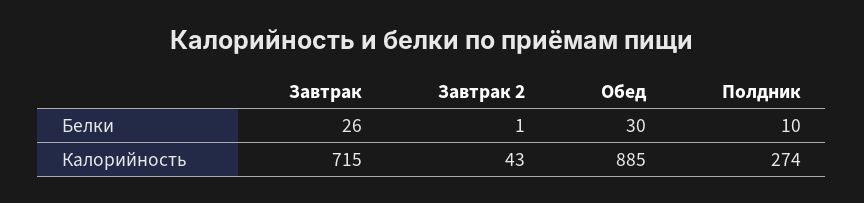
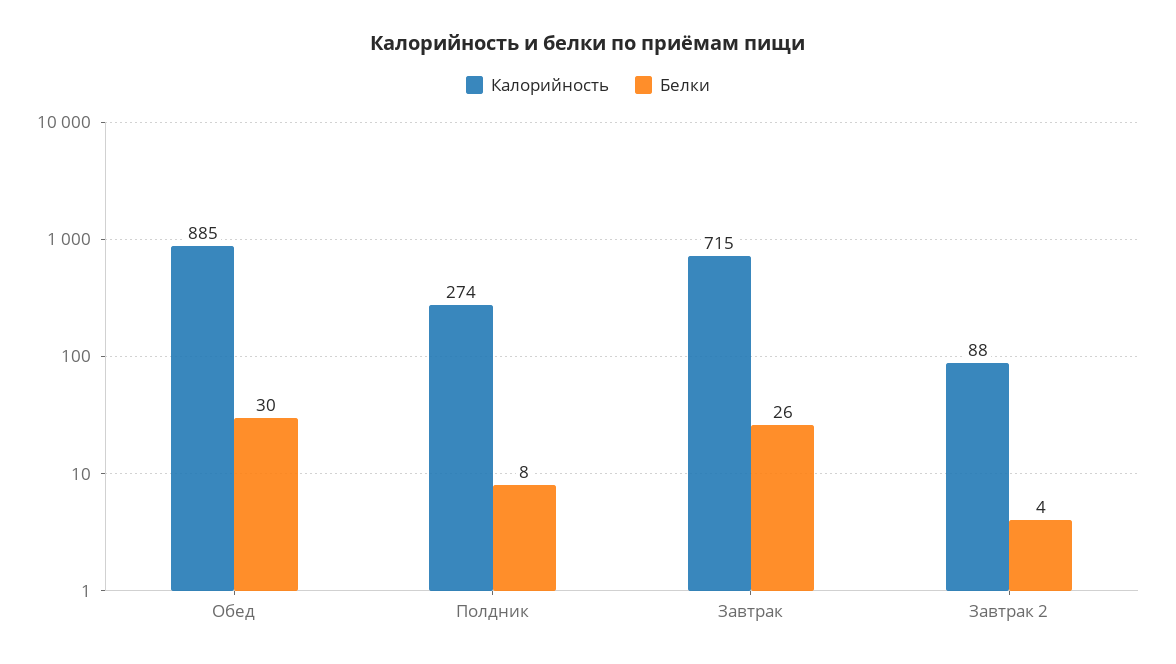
Белки, Завтрак 2: 1 -> 4
Белки, Полдник: 10 -> 8
Калорийность, Завтрак 2: 43 -> 88

